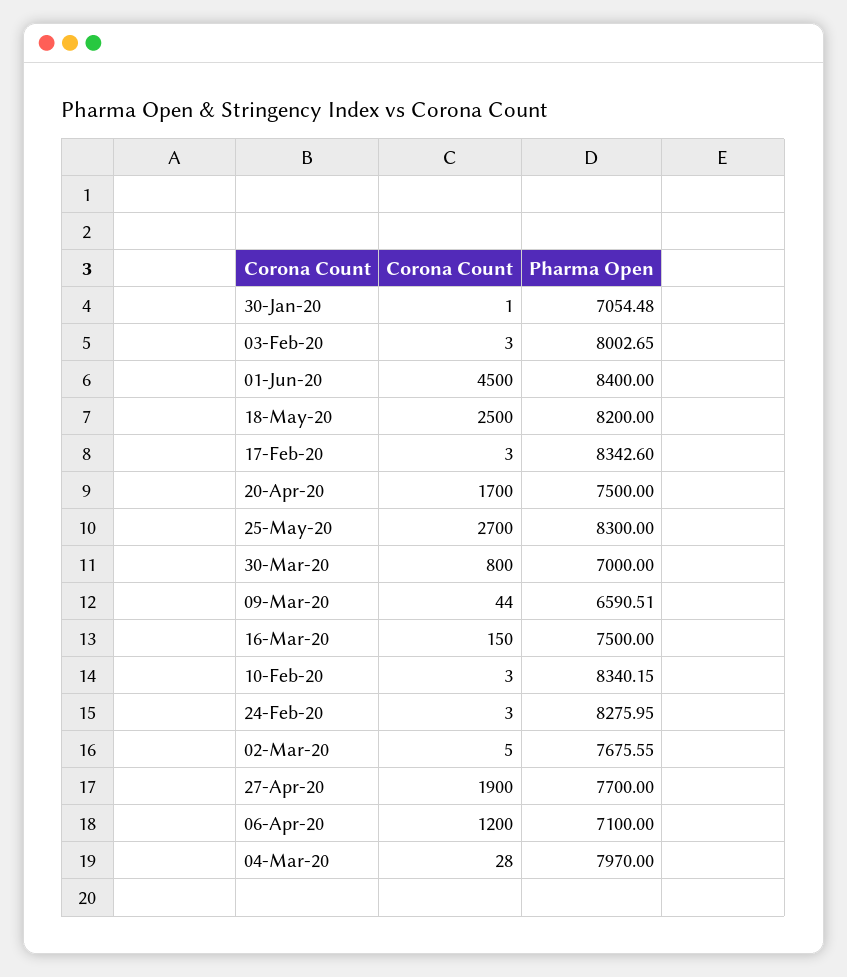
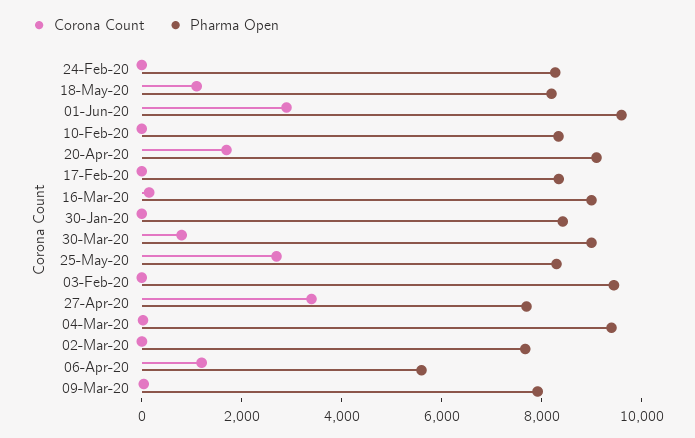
Pharma Open, 30-Jan-20: 7054.48 -> 8500
Pharma Open, 03-Feb-20: 8002.65 -> 9500
Corona Count, 01-Jun-20: 4500 -> 3000
Pharma Open, 01-Jun-20: 8400 -> 9500
Corona Count, 18-May-20: 2500 -> 1000
Pharma Open, 20-Apr-20: 7500 -> 9000
Pharma Open, 30-Mar-20: 7000 -> 9000
Pharma Open, 09-Mar-20: 6590.51 -> 8000
Pharma Open, 16-Mar-20: 7500 -> 9000
Corona Count, 27-Apr-20: 1900 -> 3500
Pharma Open, 06-Apr-20: 7100 -> 5500
Pharma Open, 04-Mar-20: 7970 -> 9500

